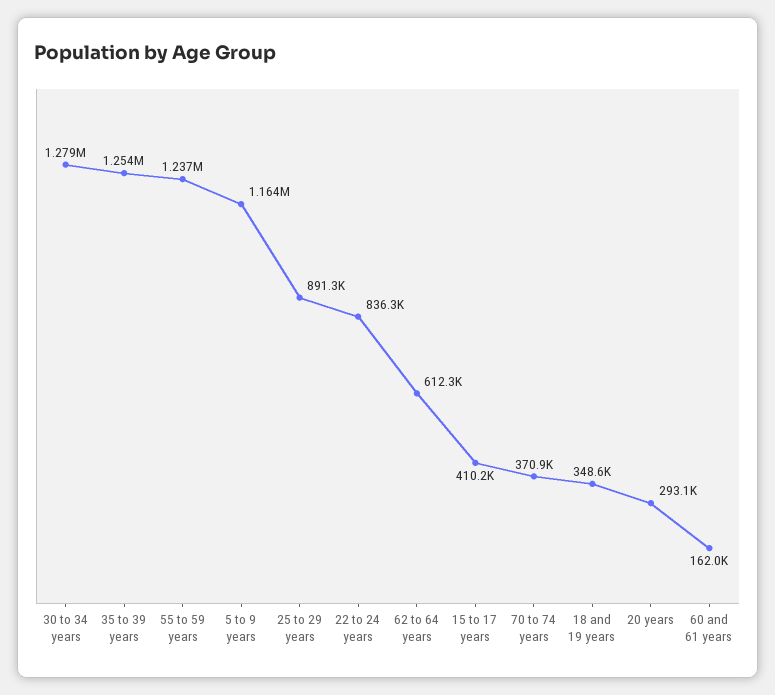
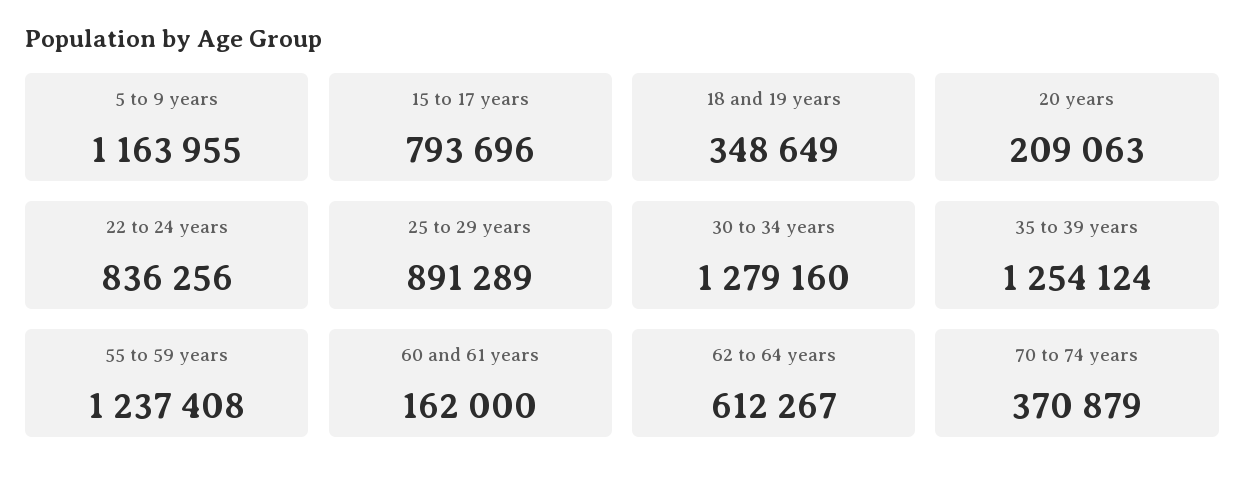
15 to 17 years: 410200 -> 793696
20 years: 293100 -> 209063

